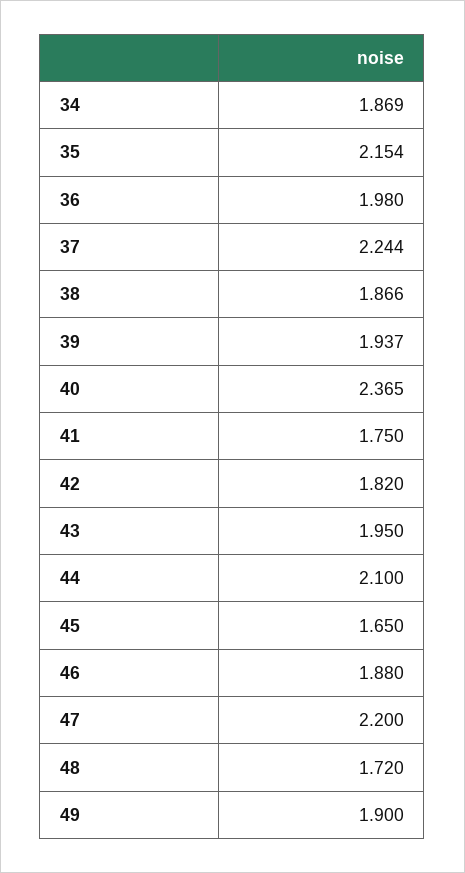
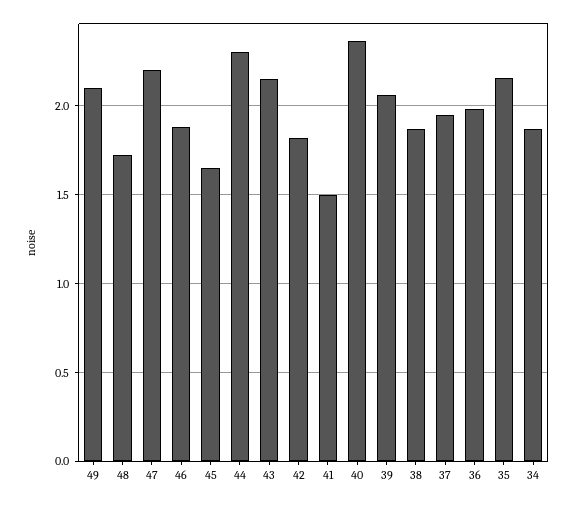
37: 2.244 -> 1.95
39: 1.937 -> 2.05
41: 1.75 -> 1.5
43: 1.95 -> 2.15
44: 2.1 -> 2.3
49: 1.9 -> 2.1

